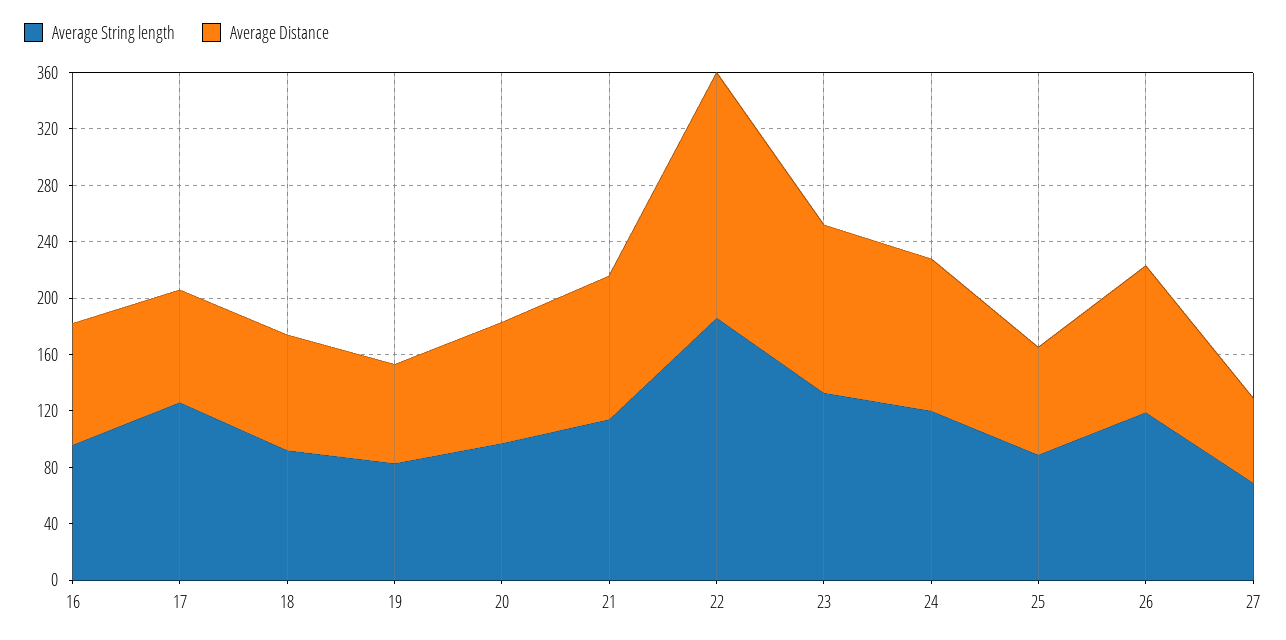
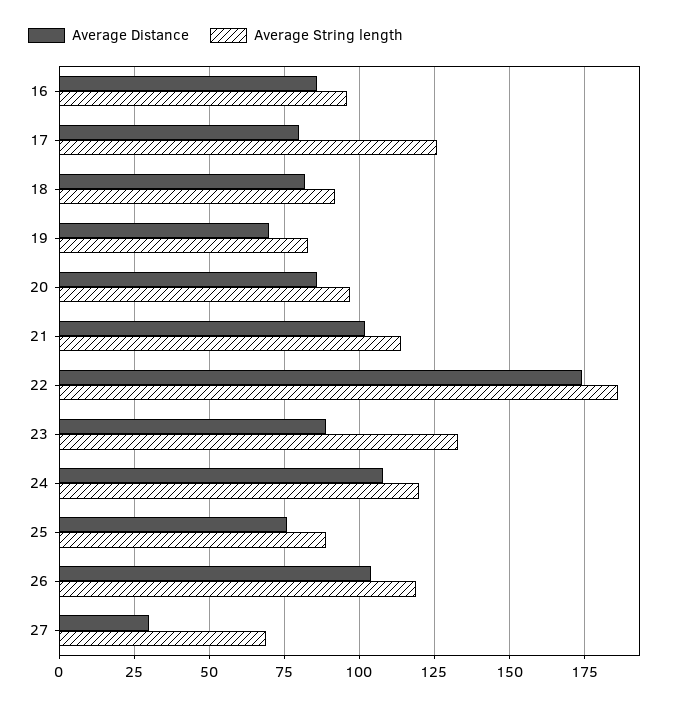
Average Distance, 23: 120 -> 90
Average Distance, 27: 60 -> 30

